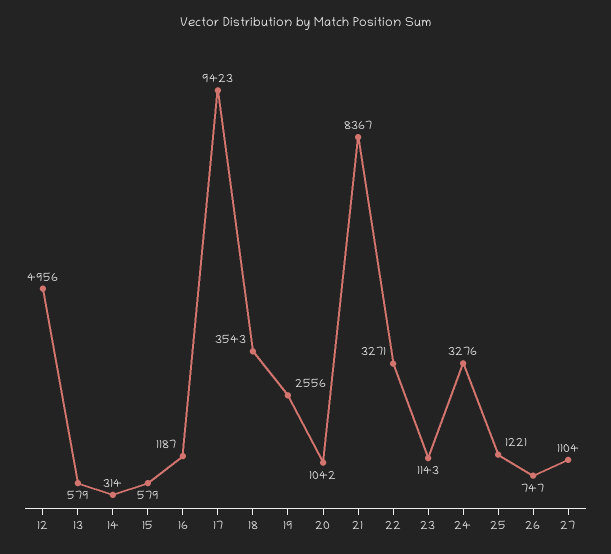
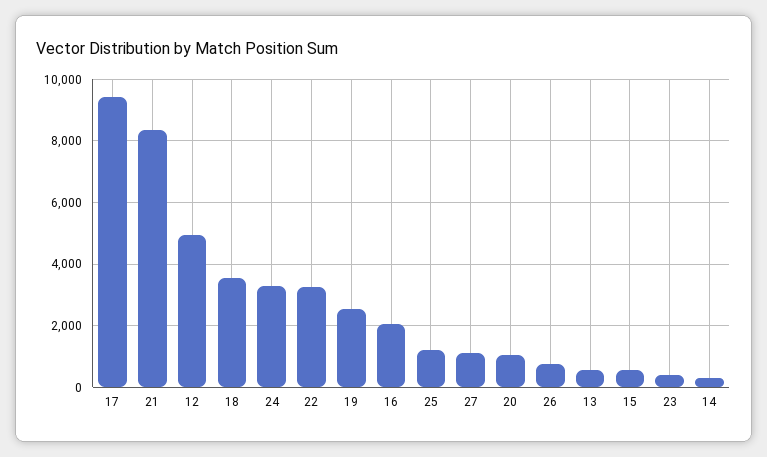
16: 1187 -> 2000
23: 1143 -> 400

